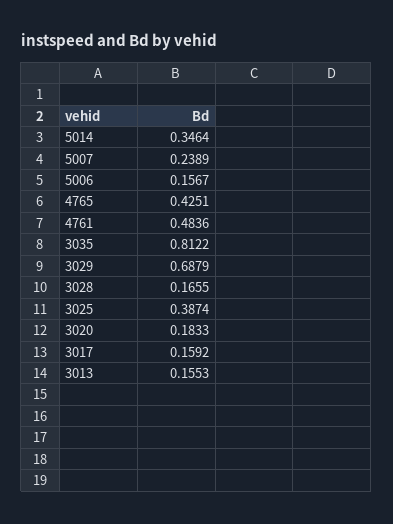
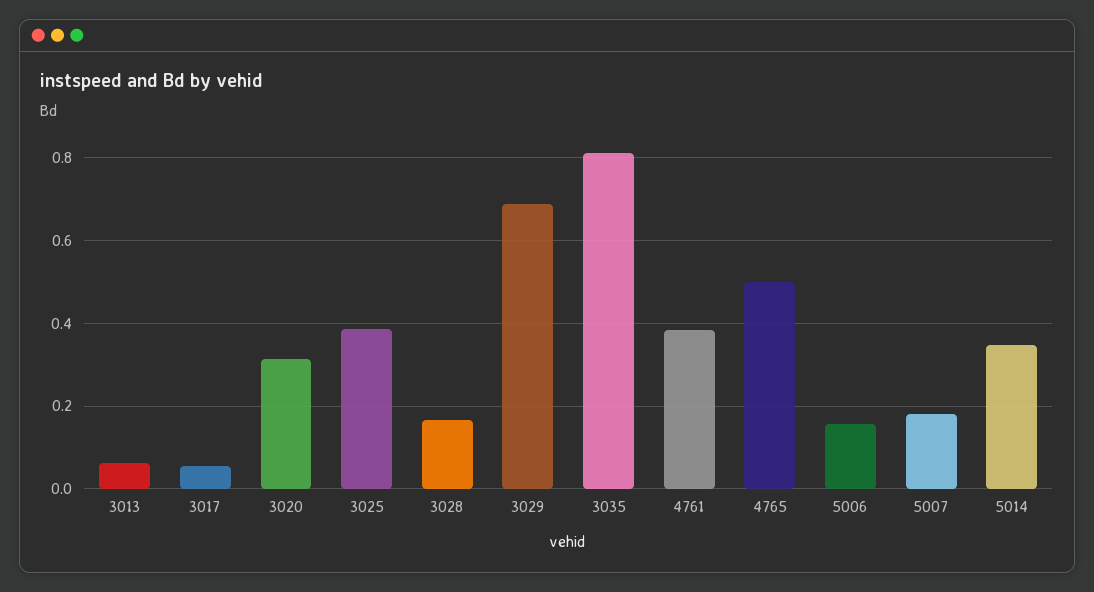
5007: 0.2389 -> 0.18
4765: 0.4251 -> 0.5
4761: 0.4836 -> 0.38
3020: 0.1833 -> 0.32
3017: 0.1592 -> 0.06
3013: 0.1553 -> 0.06

